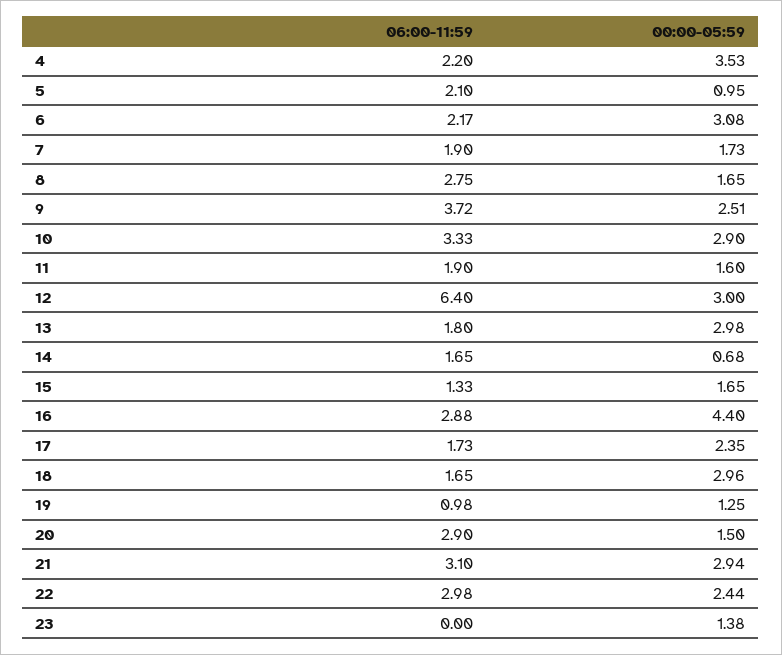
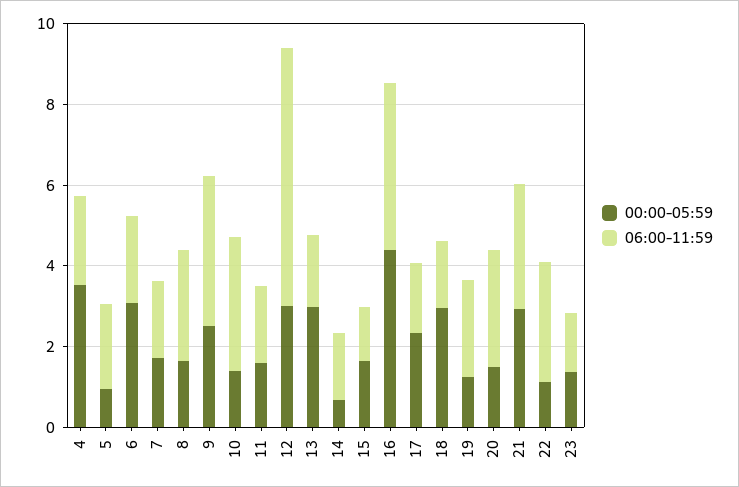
00:00-05:59, 10: 2.9 -> 1.5
06:00-11:59, 16: 2.88 -> 4
06:00-11:59, 19: 0.98 -> 2.5
00:00-05:59, 22: 2.44 -> 1
06:00-11:59, 23: 0 -> 1.5

